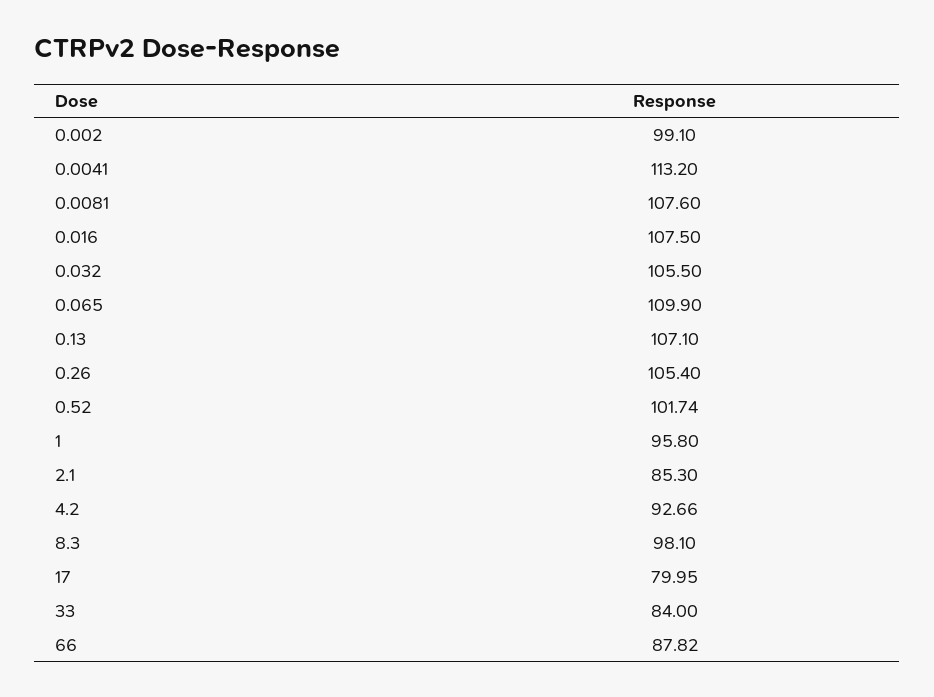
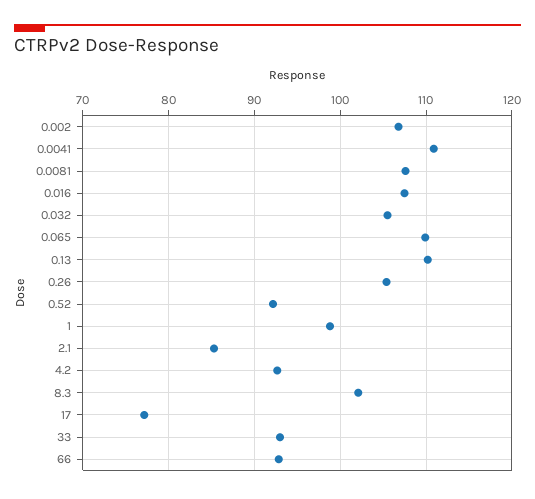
0.002: 99.1 -> 107
0.0041: 113.2 -> 111
0.13: 107.1 -> 110
0.52: 101.74 -> 92
1: 95.8 -> 99
8.3: 98.1 -> 102
17: 79.95 -> 77
33: 84 -> 93
66: 87.82 -> 93

